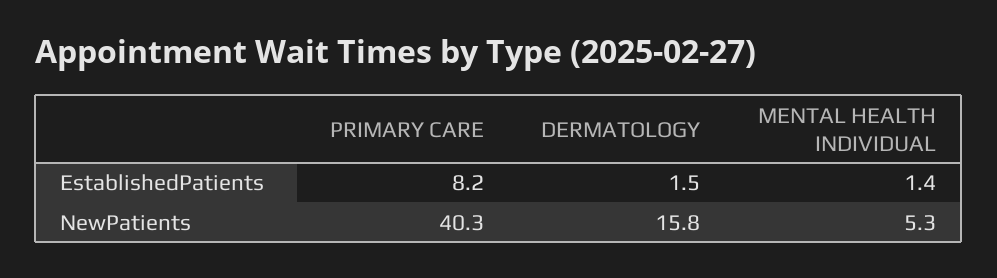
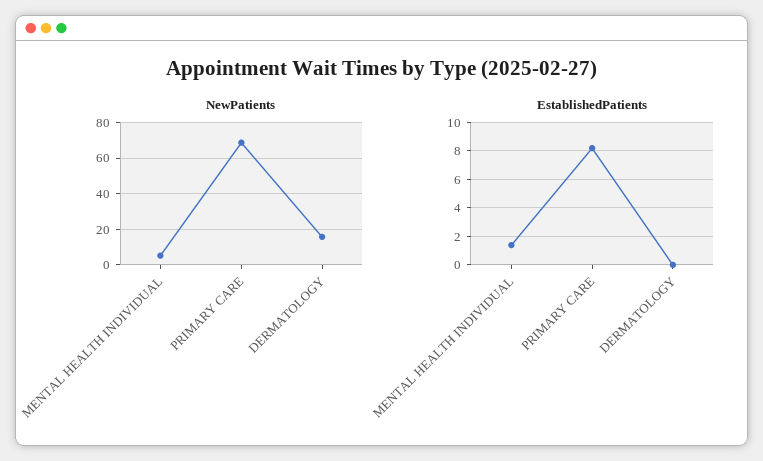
EstablishedPatients, DERMATOLOGY: 1.5 -> 0
NewPatients, PRIMARY CARE: 40.3 -> 70

